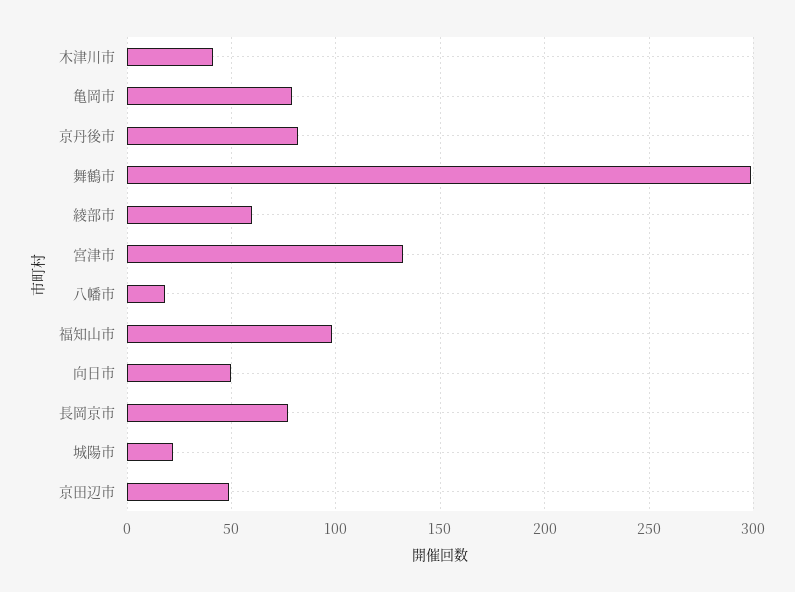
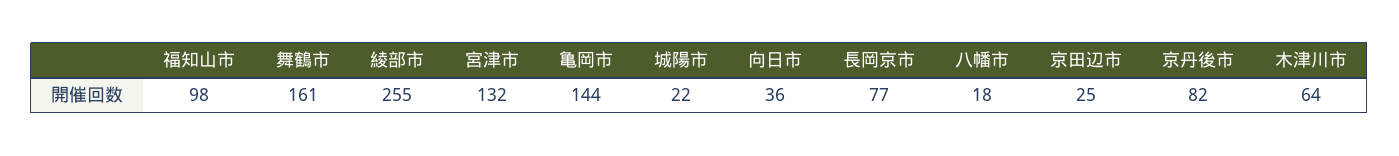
木津川市: 40 -> 64
亀岡市: 80 -> 144
舞鶴市: 300 -> 161
綾部市: 60 -> 255
向日市: 50 -> 36
京田辺市: 50 -> 25

